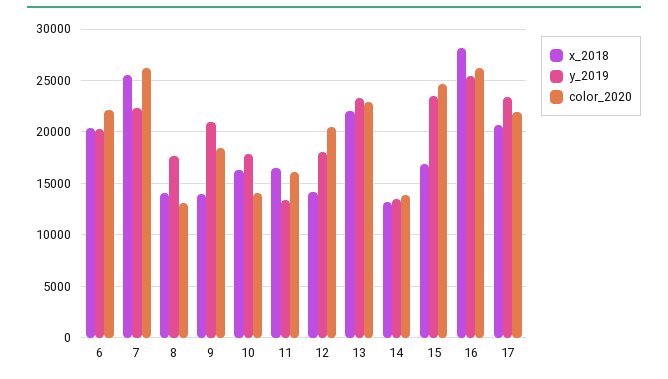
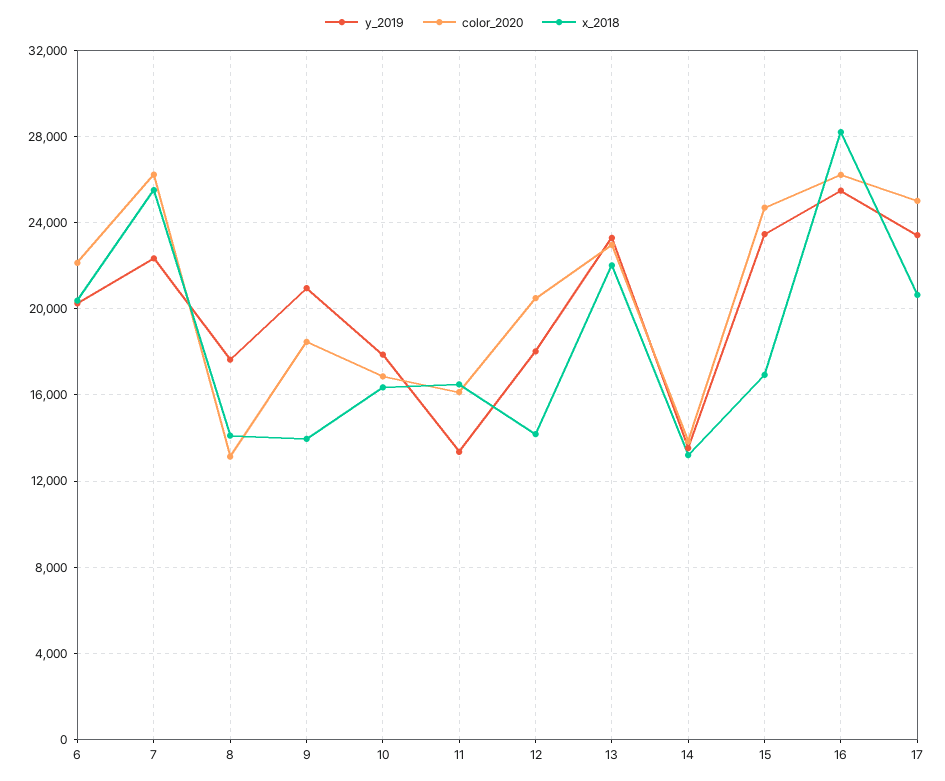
color_2020, 10: 14000 -> 17000
color_2020, 17: 22000 -> 25000

